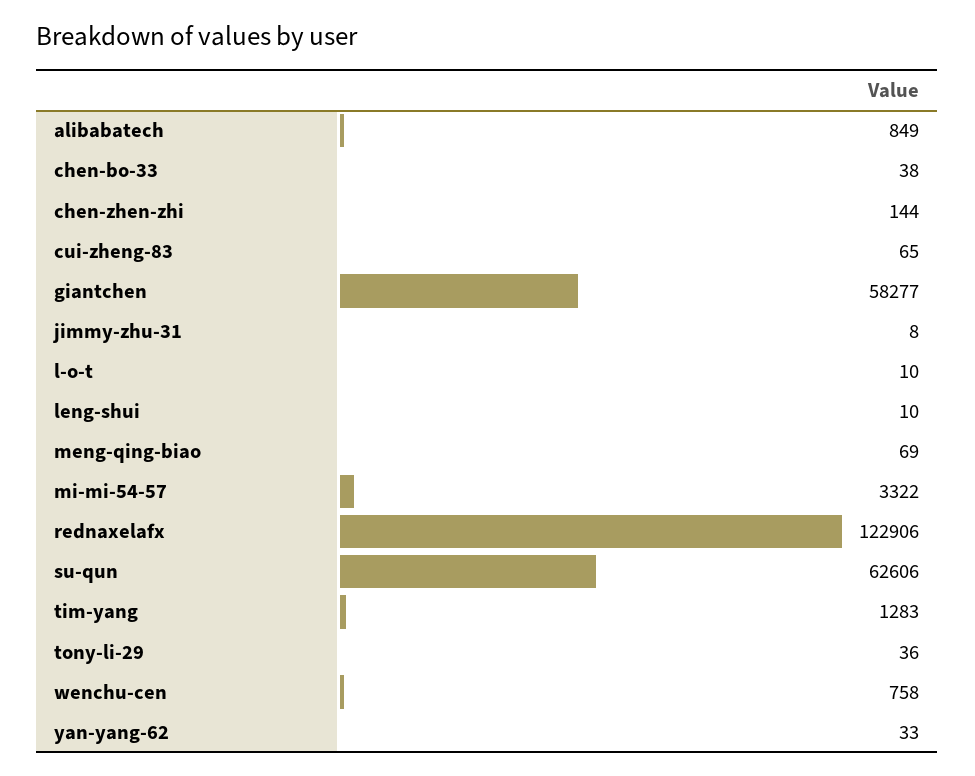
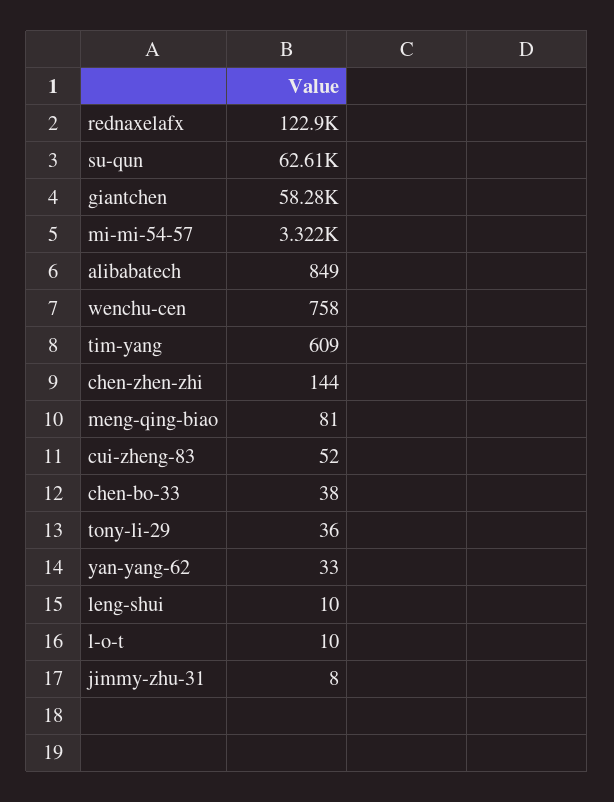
cui-zheng-83: 65 -> 52
meng-qing-biao: 69 -> 81
tim-yang: 1283 -> 609

